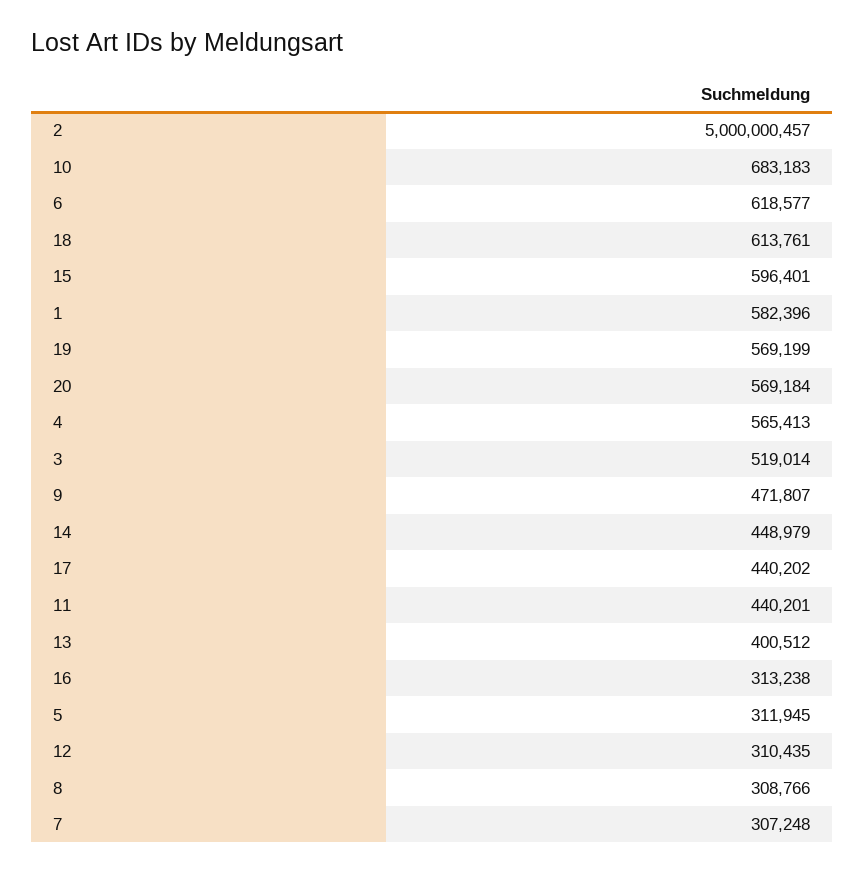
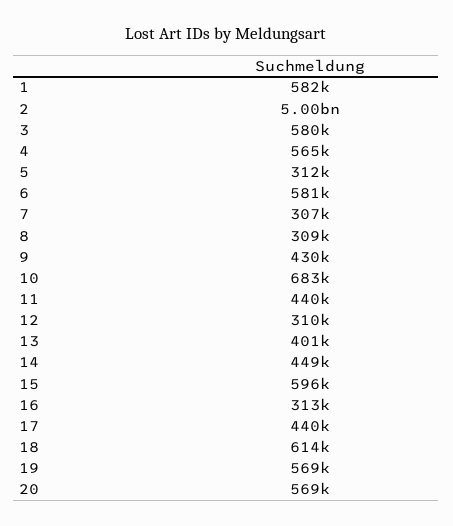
6: 618577 -> 581000
3: 519014 -> 580000
9: 471807 -> 430000

